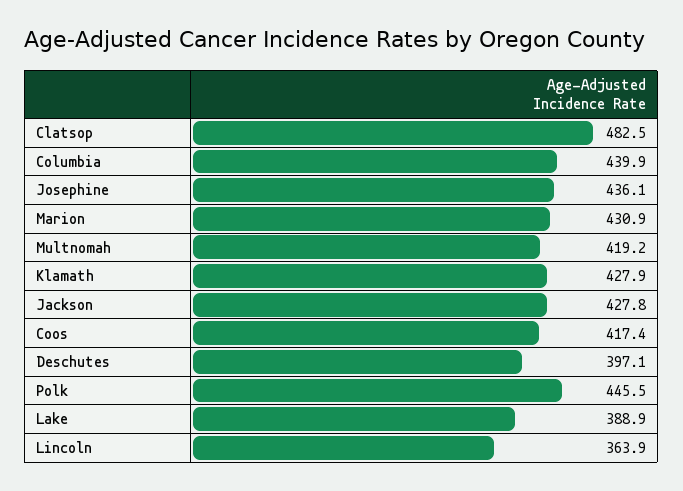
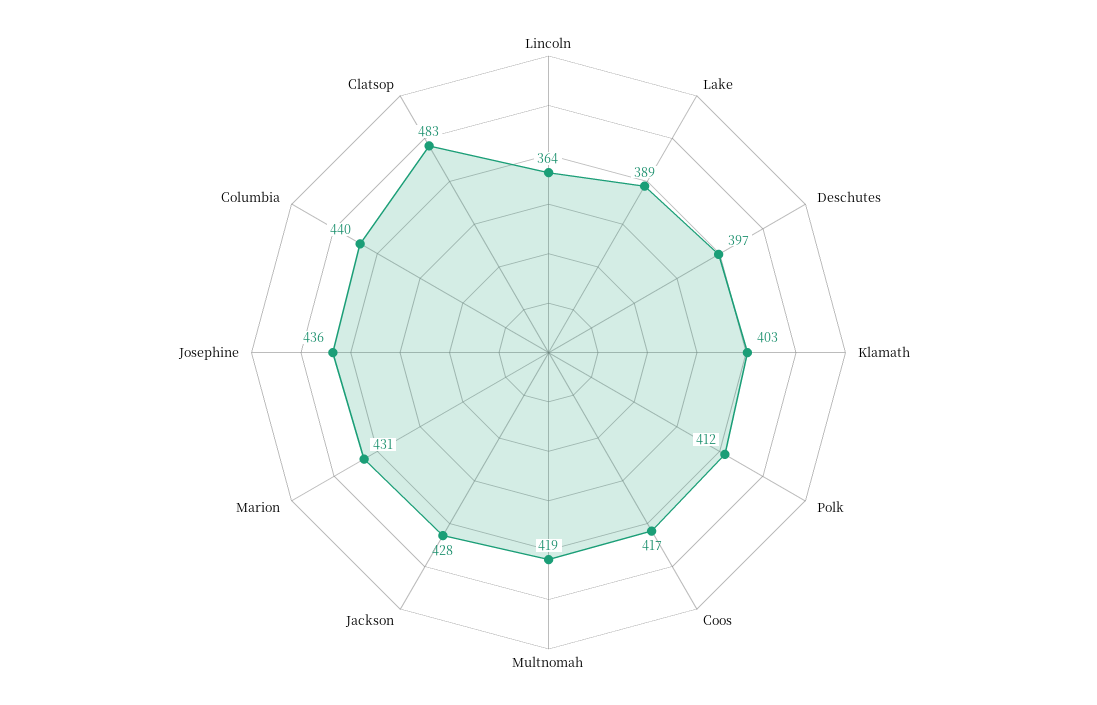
Klamath: 427.9 -> 403
Polk: 445.5 -> 412

